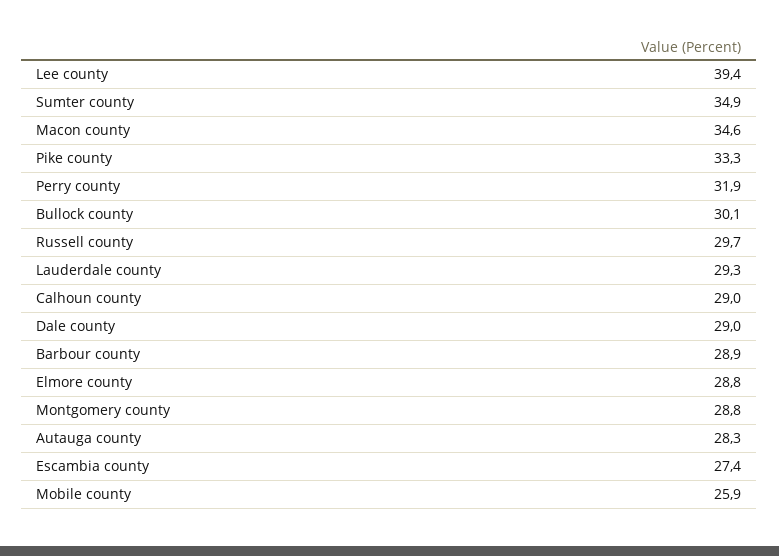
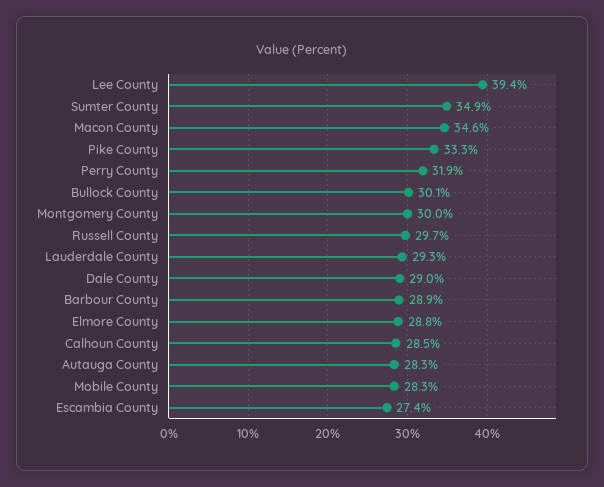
Calhoun county: 29 -> 28.5
Montgomery county: 28.8 -> 30
Mobile county: 25.9 -> 28.3

